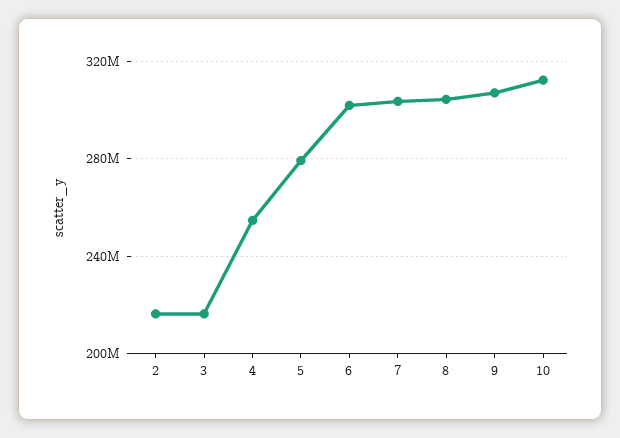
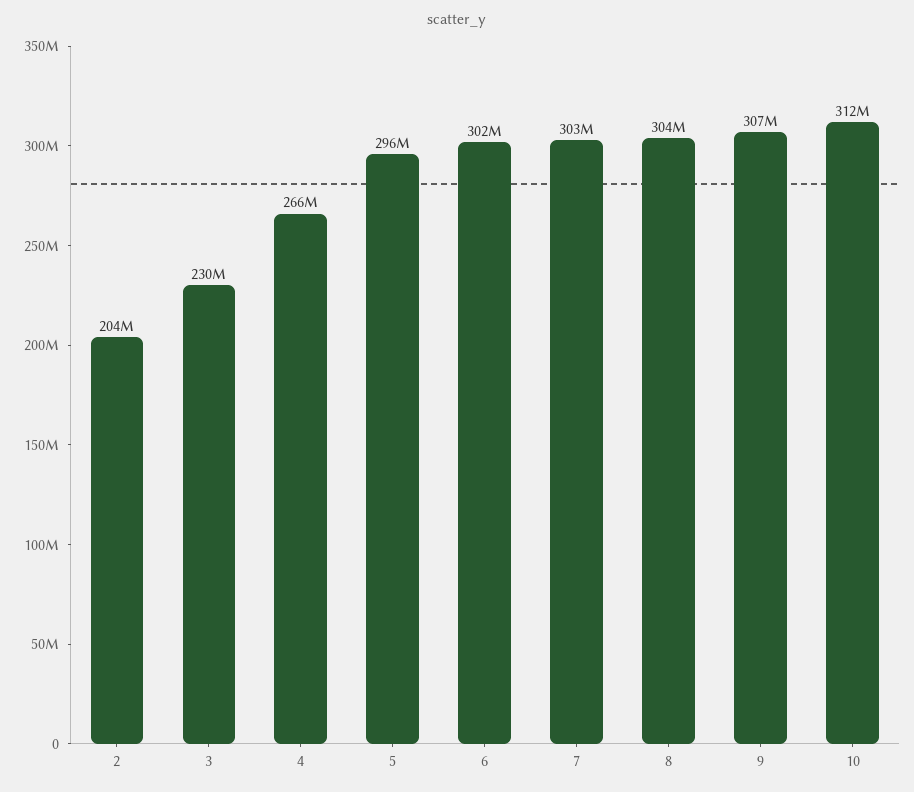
2: 215000000 -> 204000000
3: 215000000 -> 230000000
4: 255000000 -> 266000000
5: 280000000 -> 296000000

